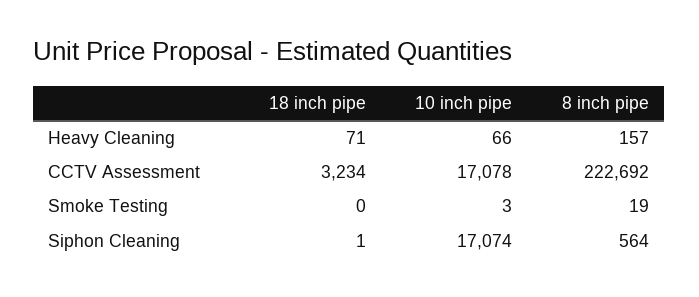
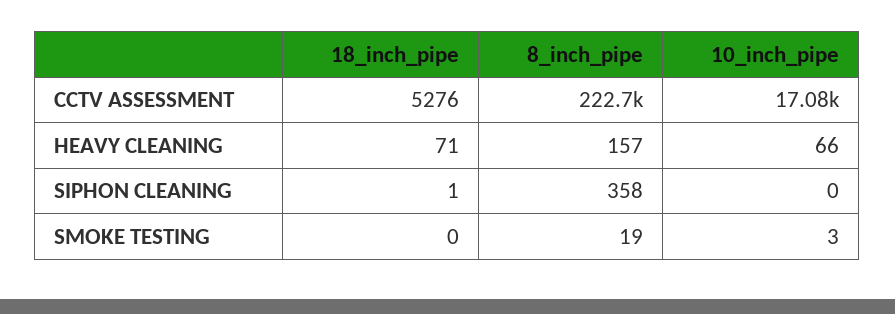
18 inch pipe, CCTV Assessment: 3234 -> 5276
10 inch pipe, Siphon Cleaning: 17074 -> 0
8 inch pipe, Siphon Cleaning: 564 -> 358

